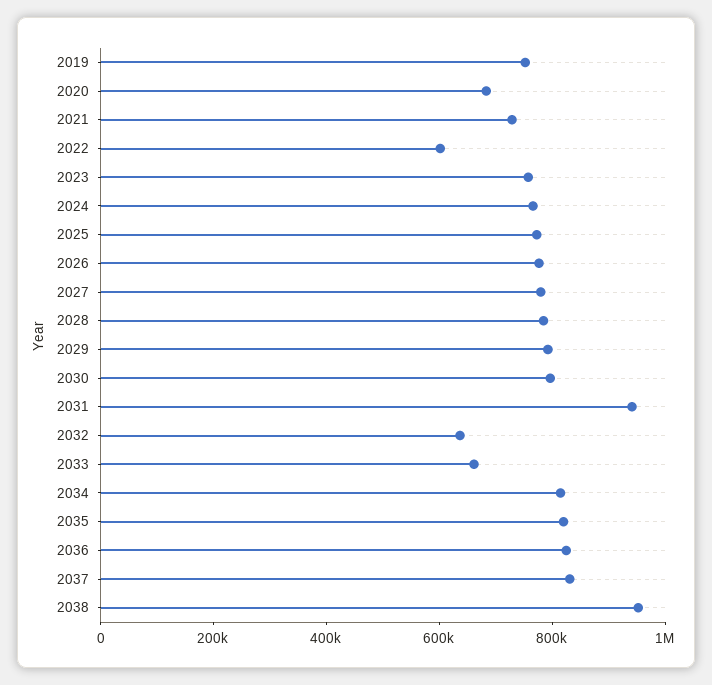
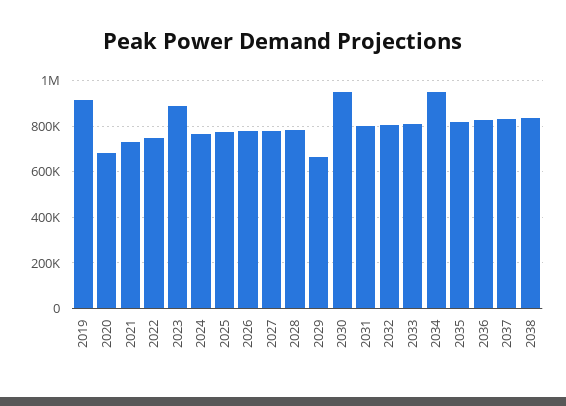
2019: 750000 -> 900000
2022: 600000 -> 750000
2023: 750000 -> 900000
2029: 800000 -> 650000
2030: 800000 -> 950000
2031: 950000 -> 800000
2032: 650000 -> 800000
2033: 650000 -> 800000
2034: 800000 -> 950000
2038: 950000 -> 850000

